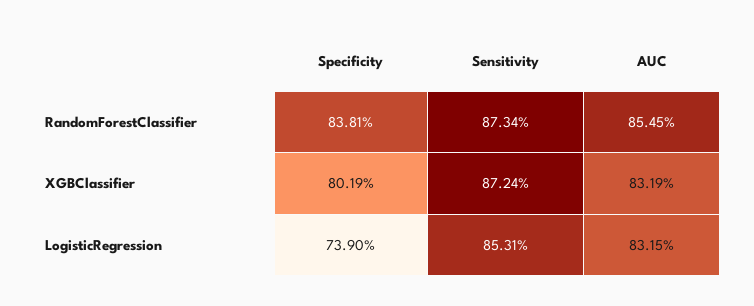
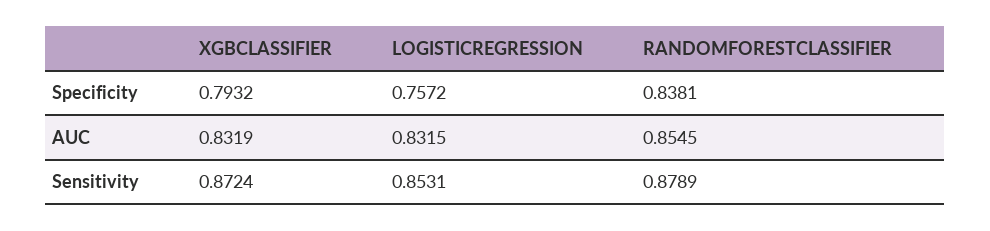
Sensitivity, RandomForestClassifier: 0.8734 -> 0.8789
Specificity, XGBClassifier: 0.8019 -> 0.7932
Specificity, LogisticRegression: 0.739 -> 0.7572

